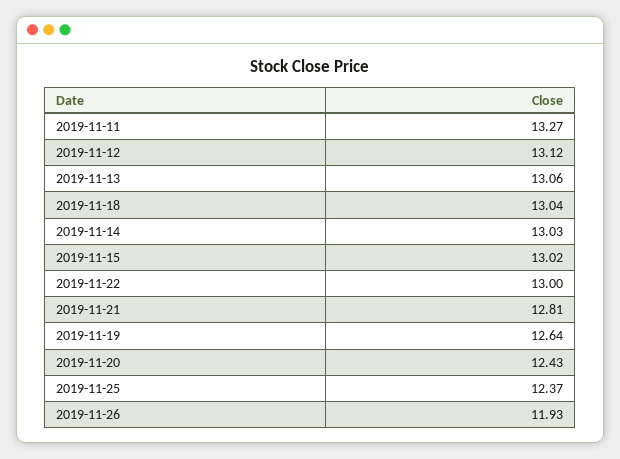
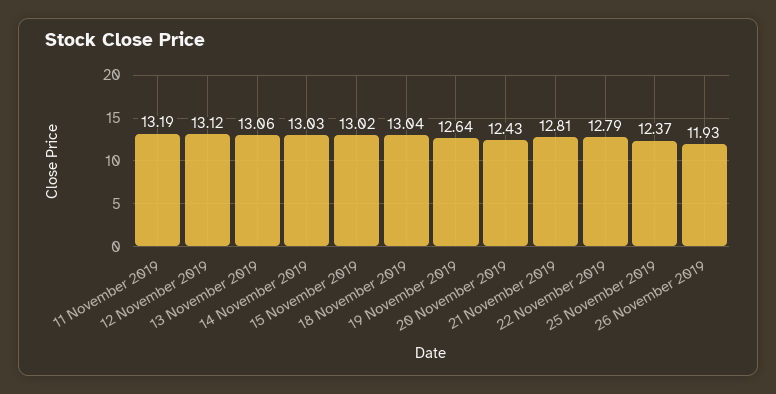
2019-11-11: 13.27 -> 13.19
2019-11-22: 13 -> 12.79

